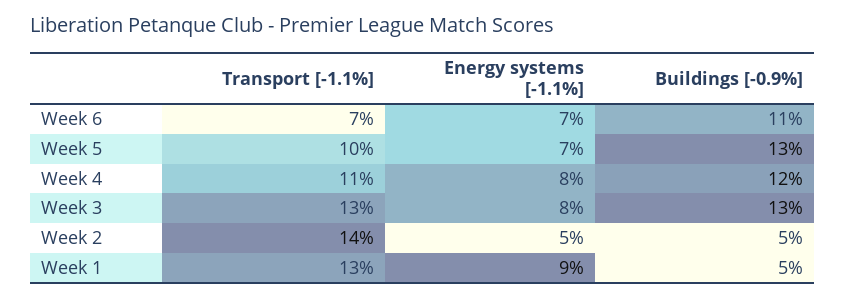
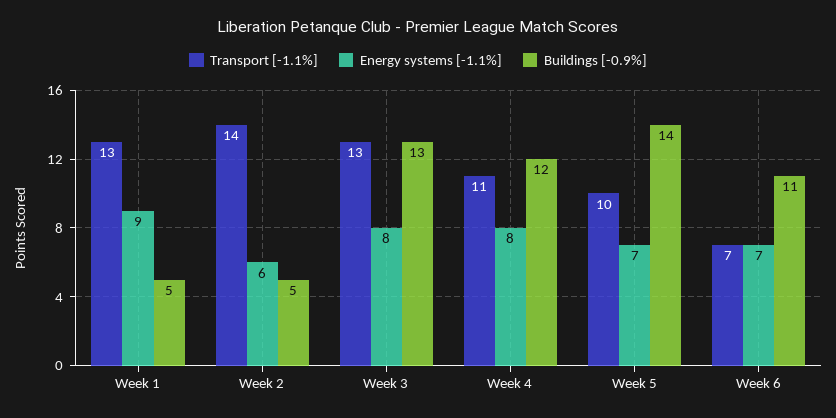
Buildings [-0.9%], Week 5: 13 -> 14
Energy systems [-1.1%], Week 2: 5 -> 6

